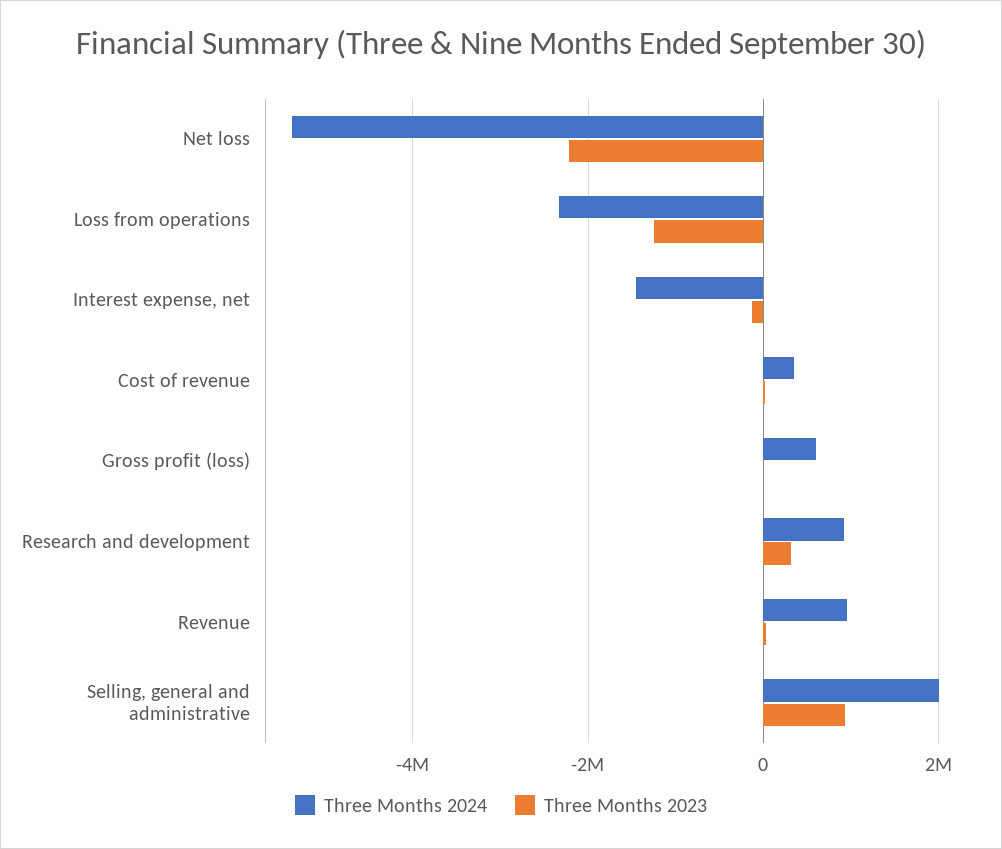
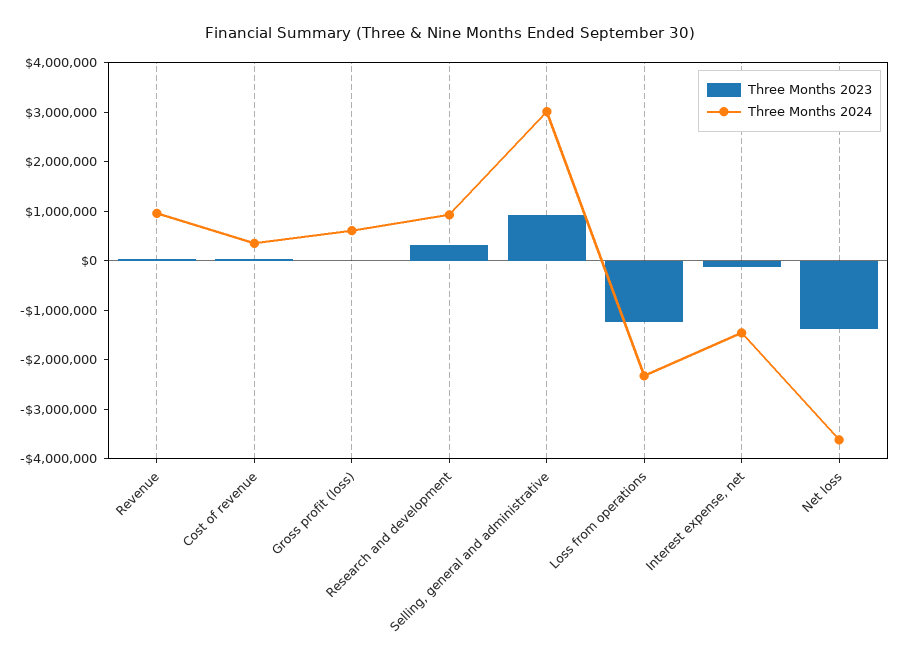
Three Months 2024, Net loss: -5400000 -> -3600000
Three Months 2023, Net loss: -2200000 -> -1400000
Three Months 2024, Selling, general and administrative: 2000000 -> 3000000

